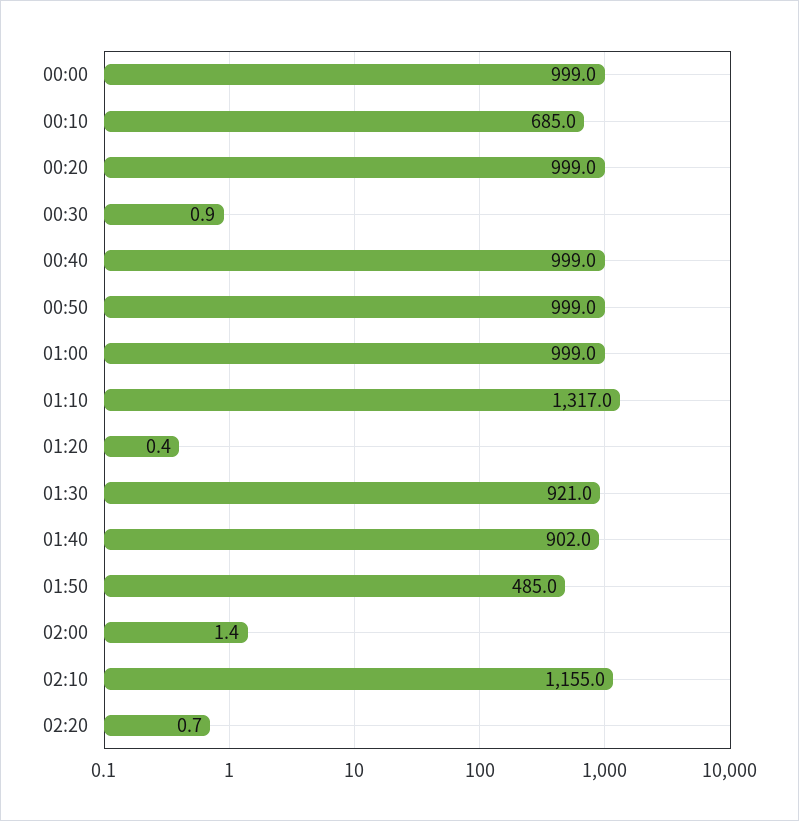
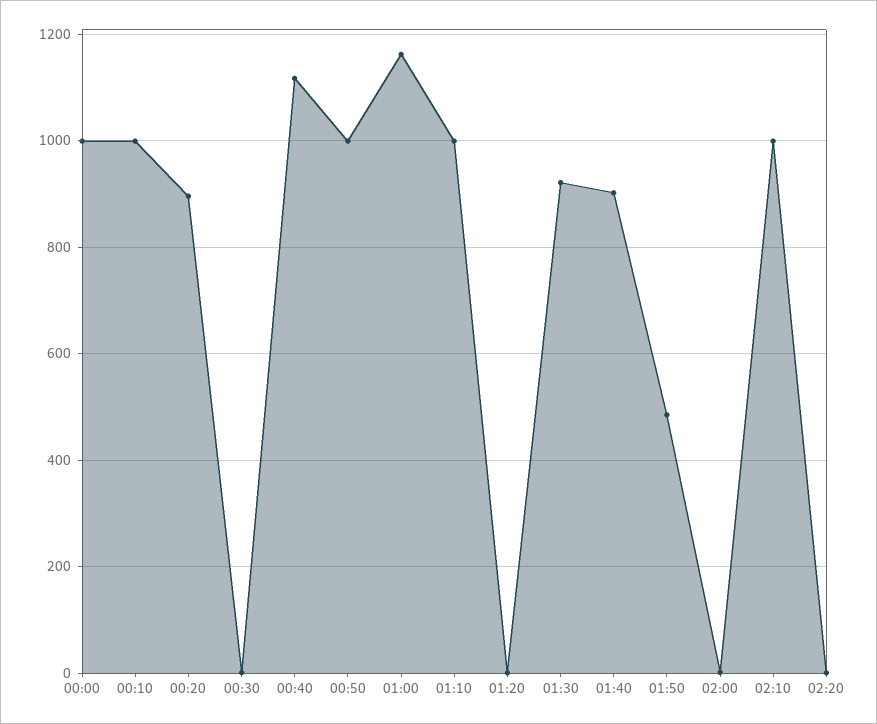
00:10: 685 -> 1000
00:20: 999 -> 900
00:40: 999 -> 1120
01:00: 999 -> 1160
01:10: 1317 -> 1000
02:10: 1155 -> 1000

